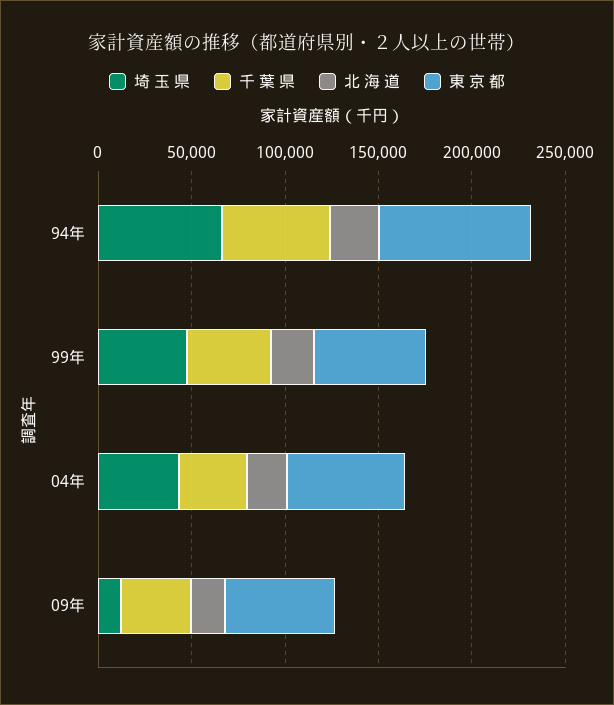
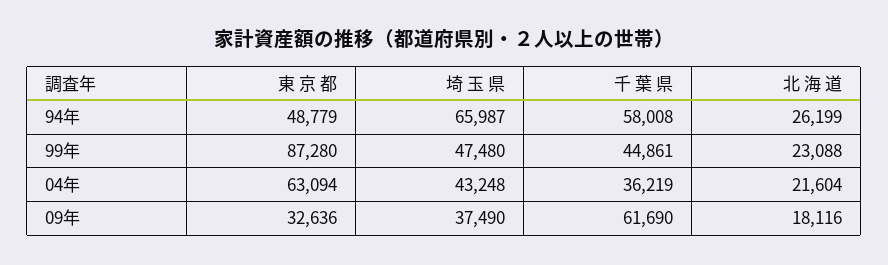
東 京 都, 94年: 80000 -> 48779
東 京 都, 99年: 60000 -> 87280
埼 玉 県, 09年: 10000 -> 37490
千 葉 県, 09年: 40000 -> 61690
東 京 都, 09年: 60000 -> 32636

